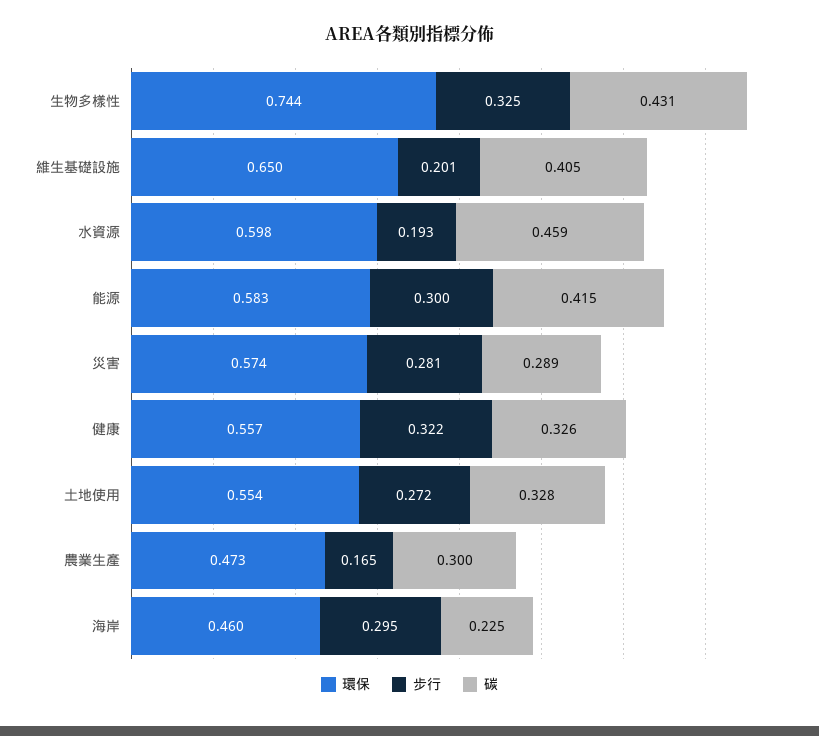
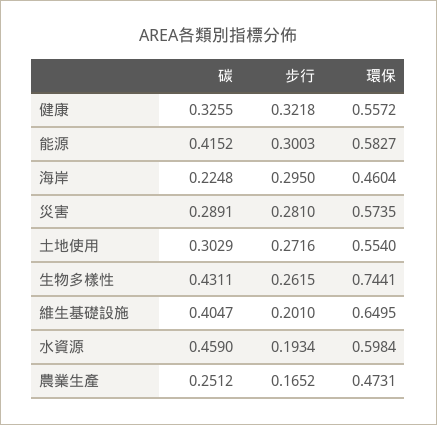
步行, 生物多樣性: 0.325 -> 0.2615
碳, 土地使用: 0.328 -> 0.3029
碳, 農業生產: 0.3 -> 0.2512

